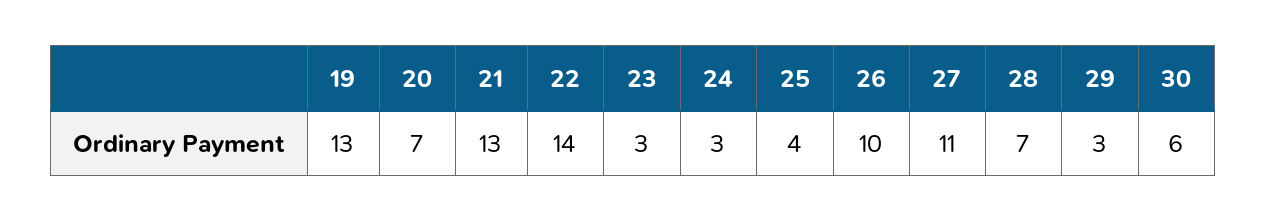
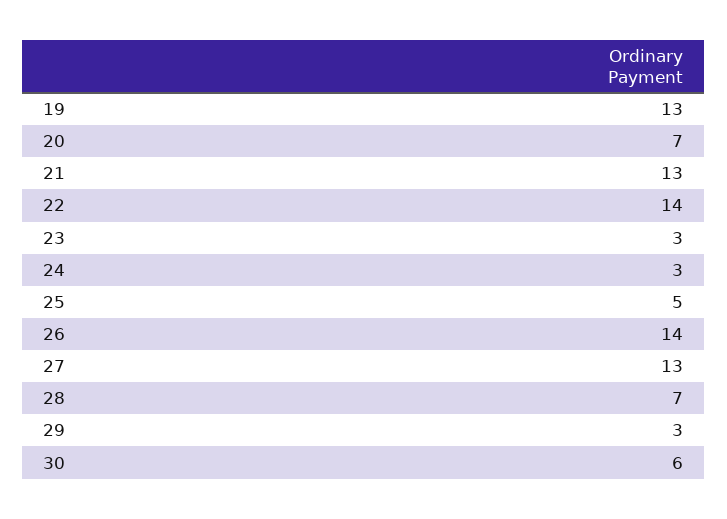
25: 4 -> 5
26: 10 -> 14
27: 11 -> 13

